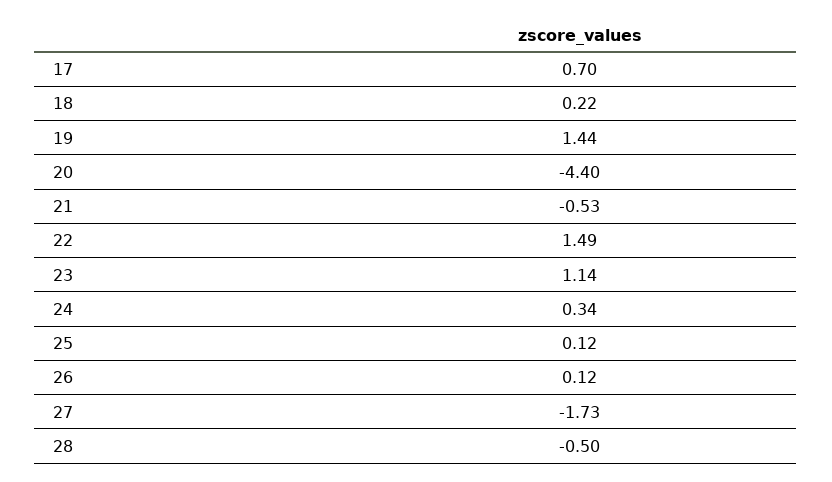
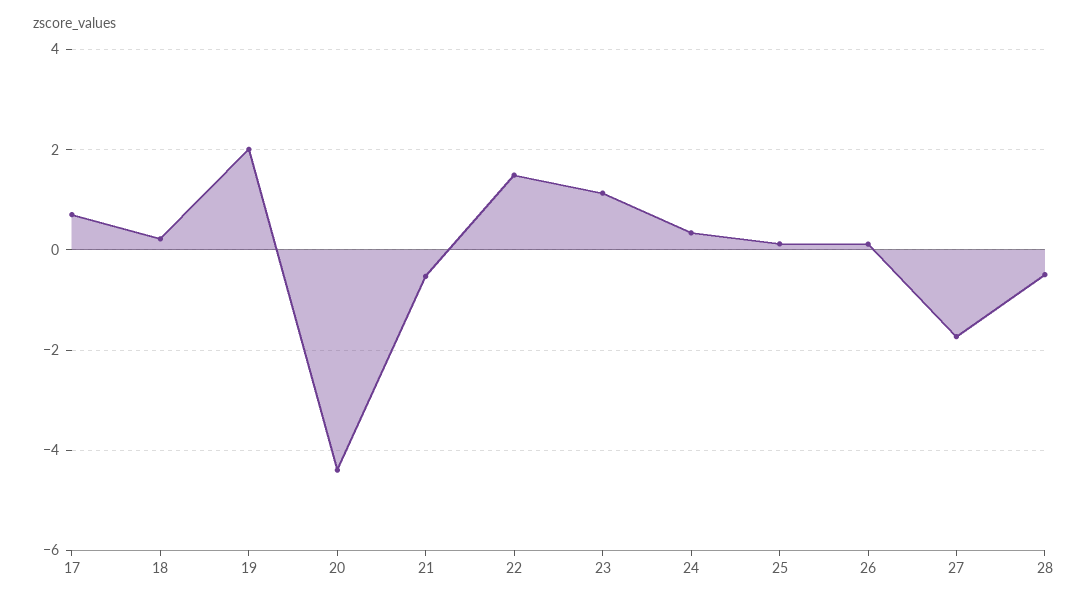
19: 1.44 -> 2

